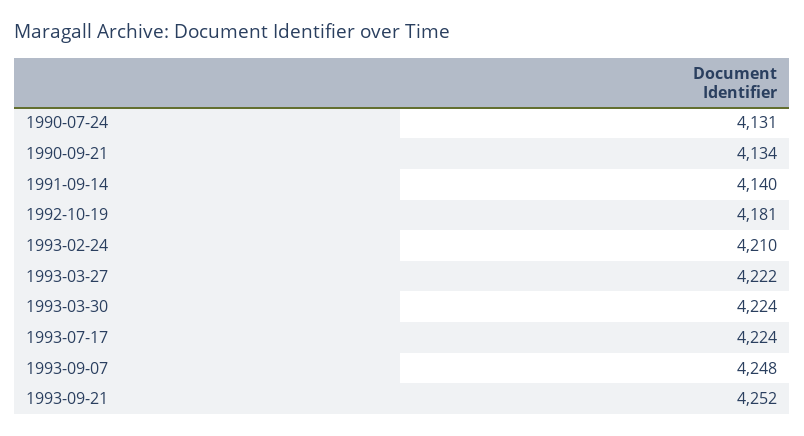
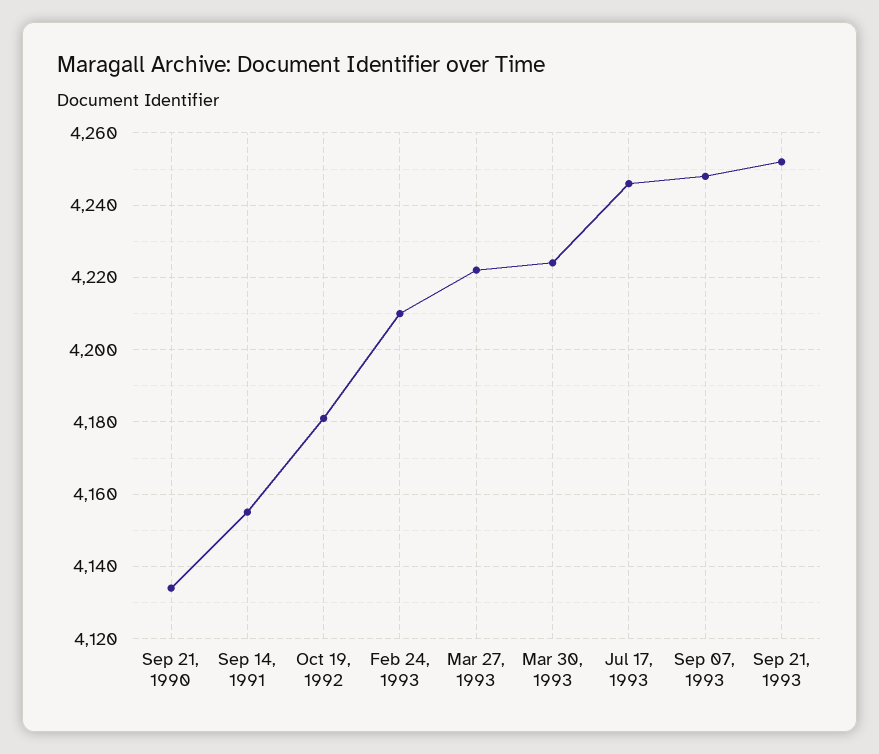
1990-07-24: 4131 -> none
1991-09-14: 4140 -> 4155
1993-07-17: 4224 -> 4245

